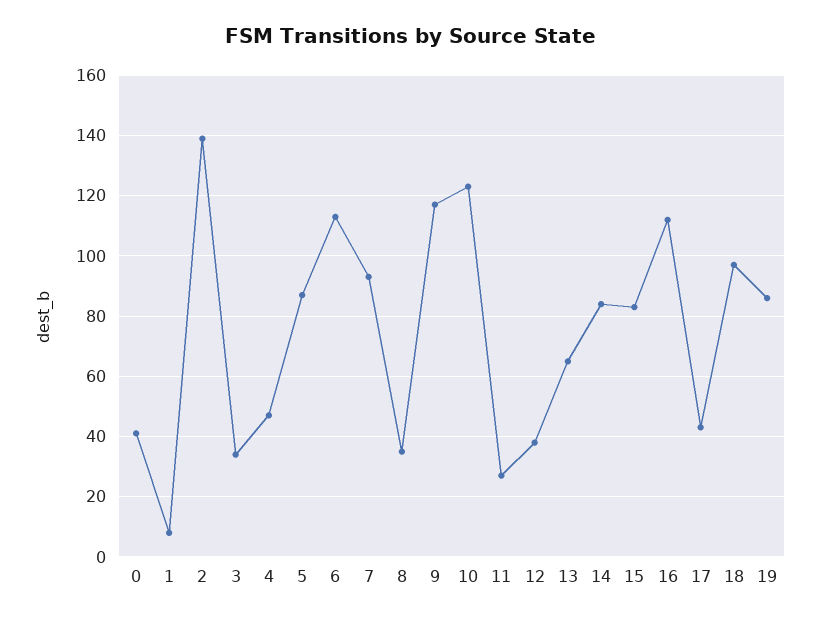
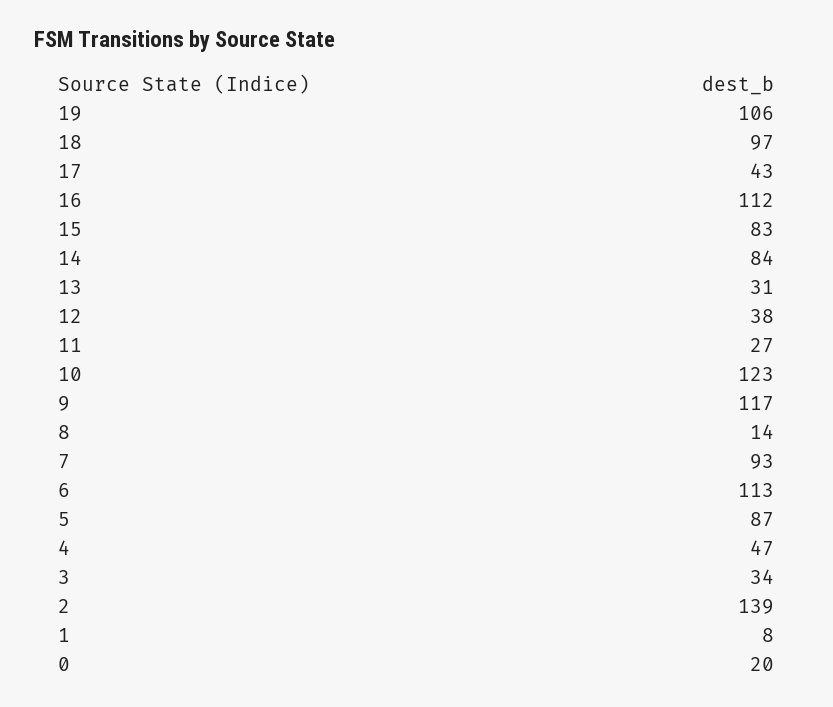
0: 40 -> 20
8: 35 -> 14
13: 65 -> 31
19: 85 -> 106

